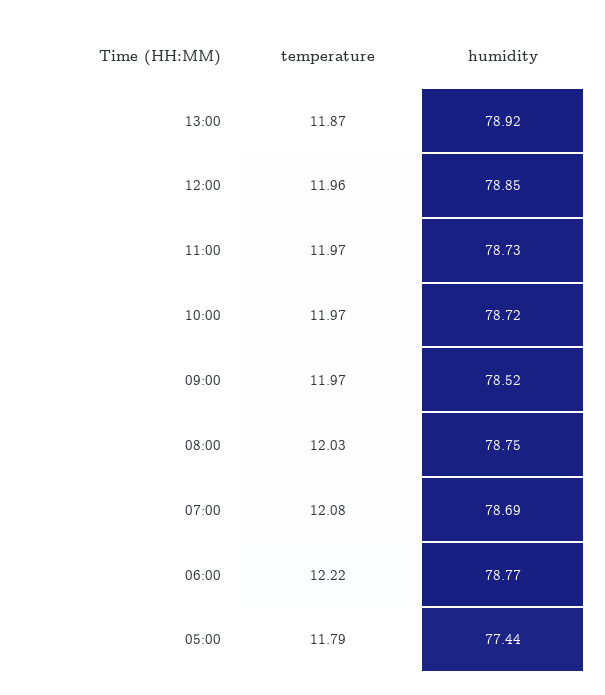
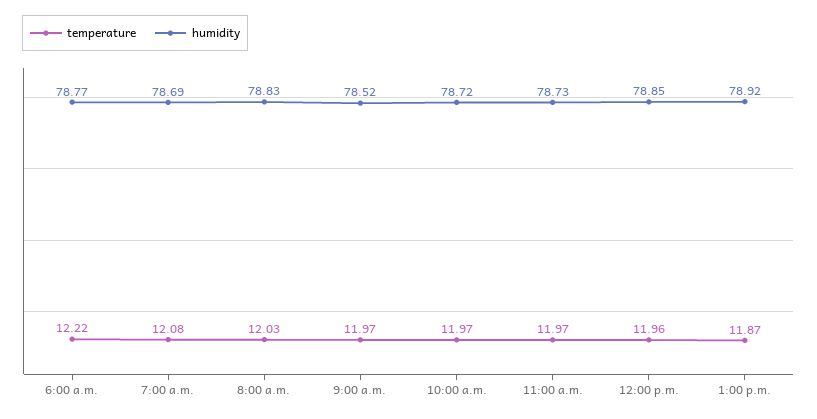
humidity, 08:00: 78.75 -> 78.83
temperature, 05:00: 11.79 -> none
humidity, 05:00: 77.44 -> none

